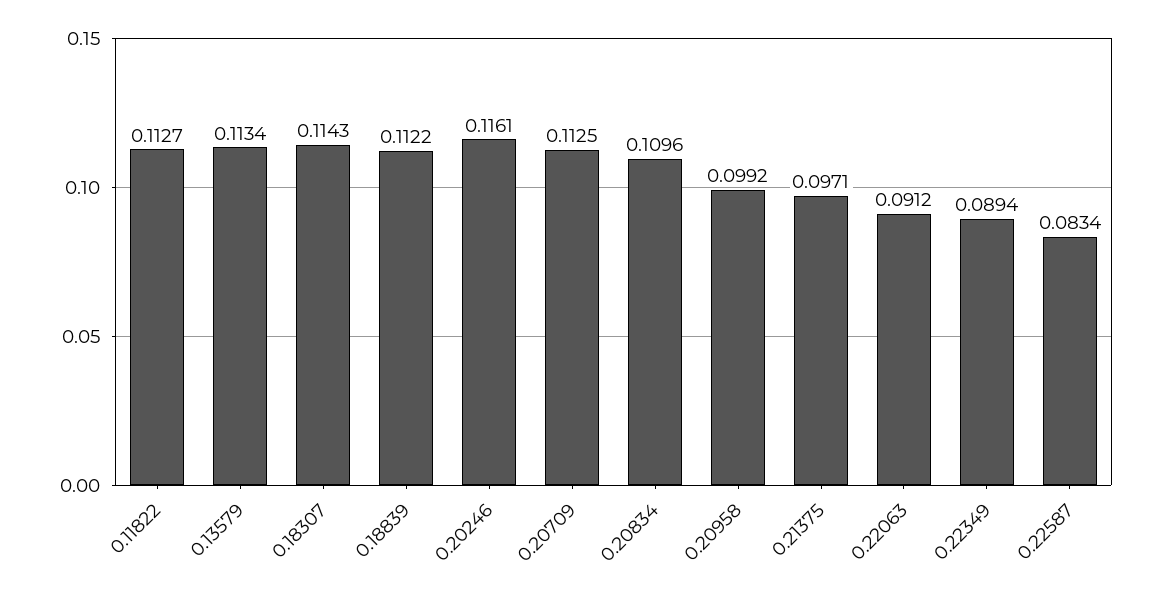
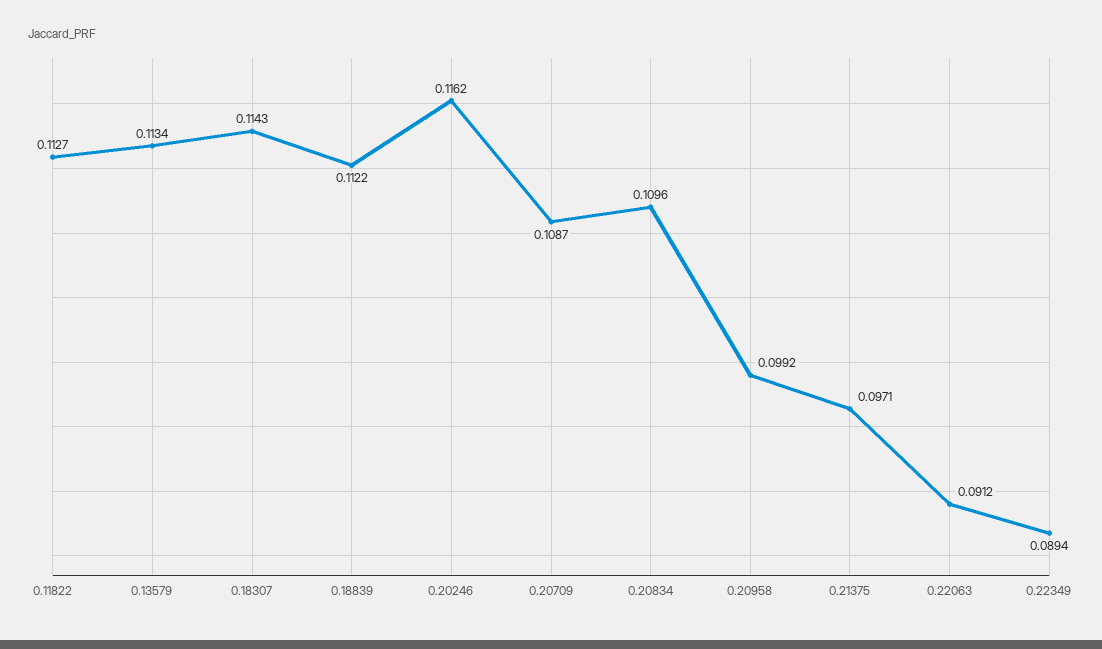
0.20246: 0.1161 -> 0.1162
0.20709: 0.1125 -> 0.1087
0.22587: 0.0834 -> none

